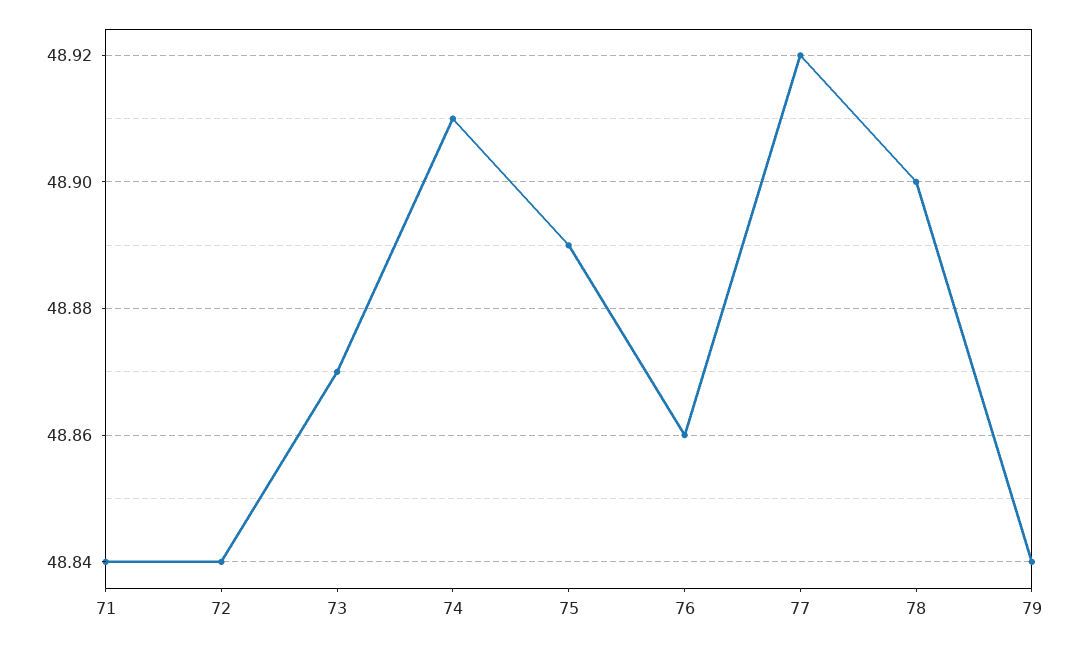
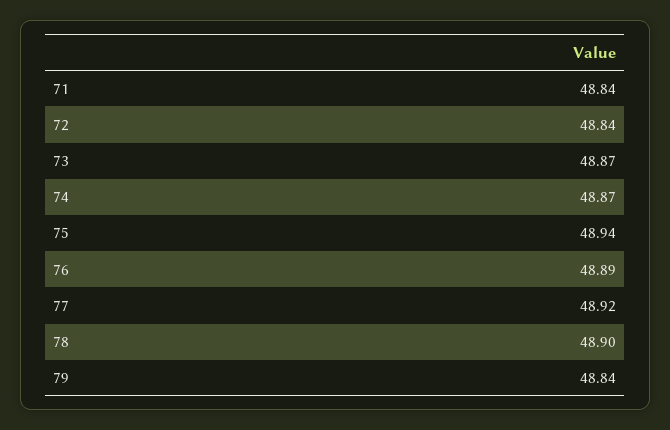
74: 48.91 -> 48.87
75: 48.89 -> 48.94
76: 48.86 -> 48.89

